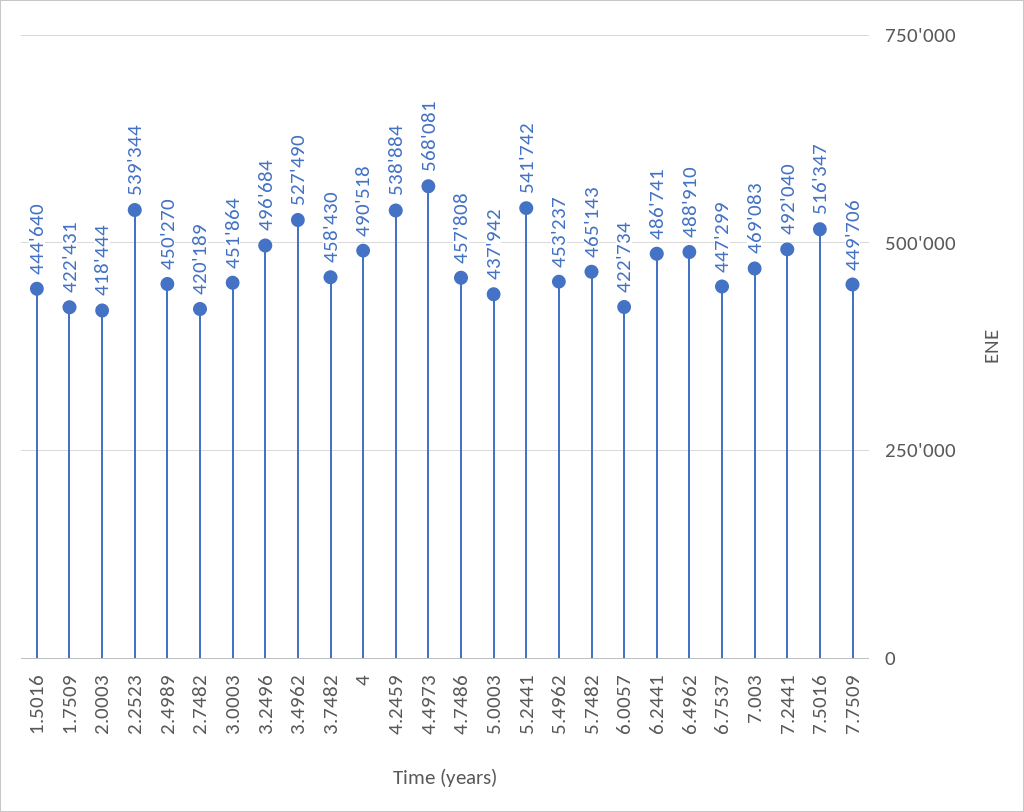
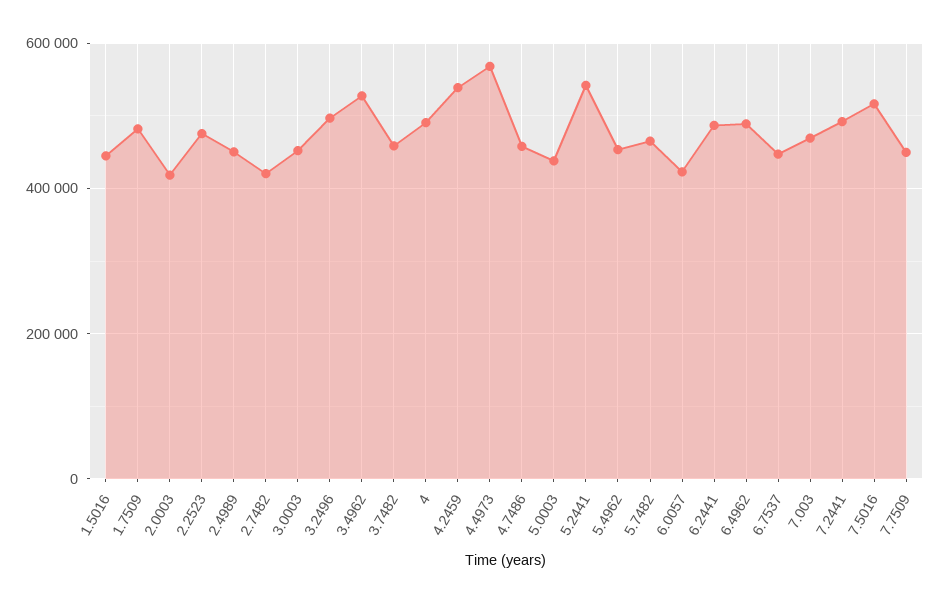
1.7509: 422431 -> 480000
2.2523: 539344 -> 480000

